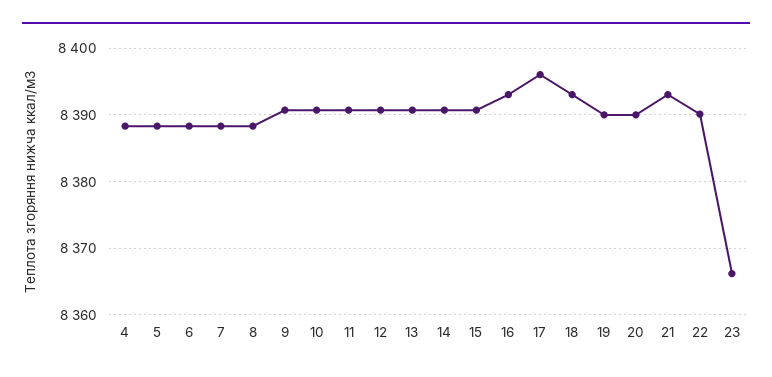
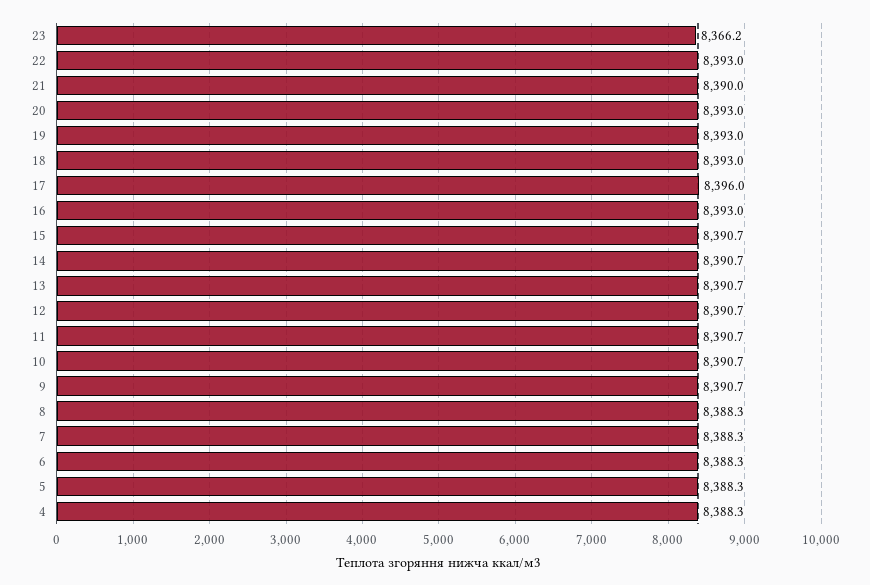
19: 8390 -> 8393
20: 8390 -> 8393
21: 8393 -> 8390
22: 8390 -> 8393

